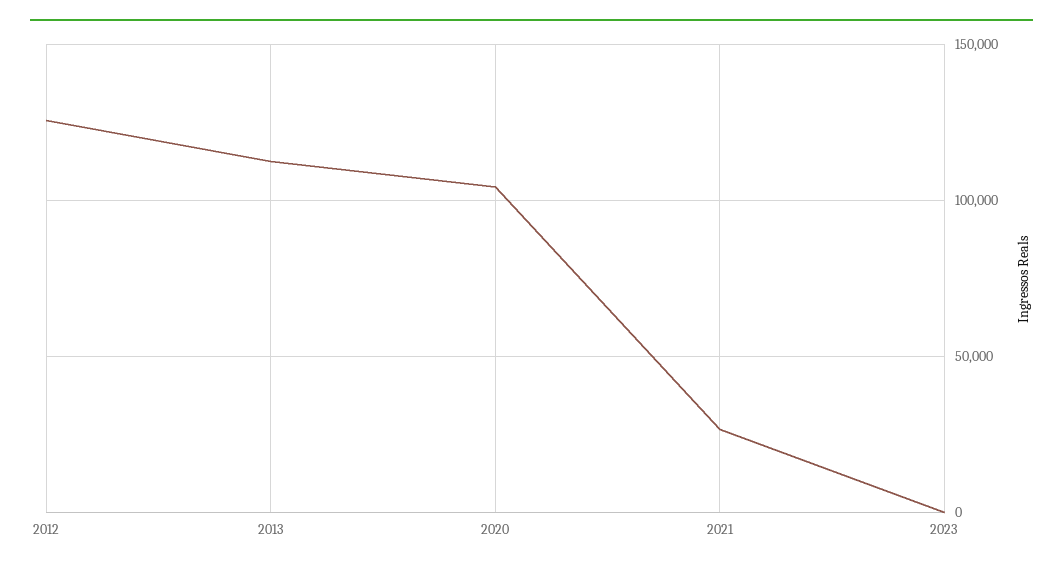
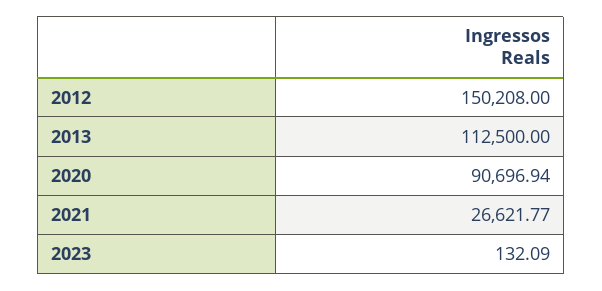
2012: 125000 -> 150208
2020: 105000 -> 90696.94

